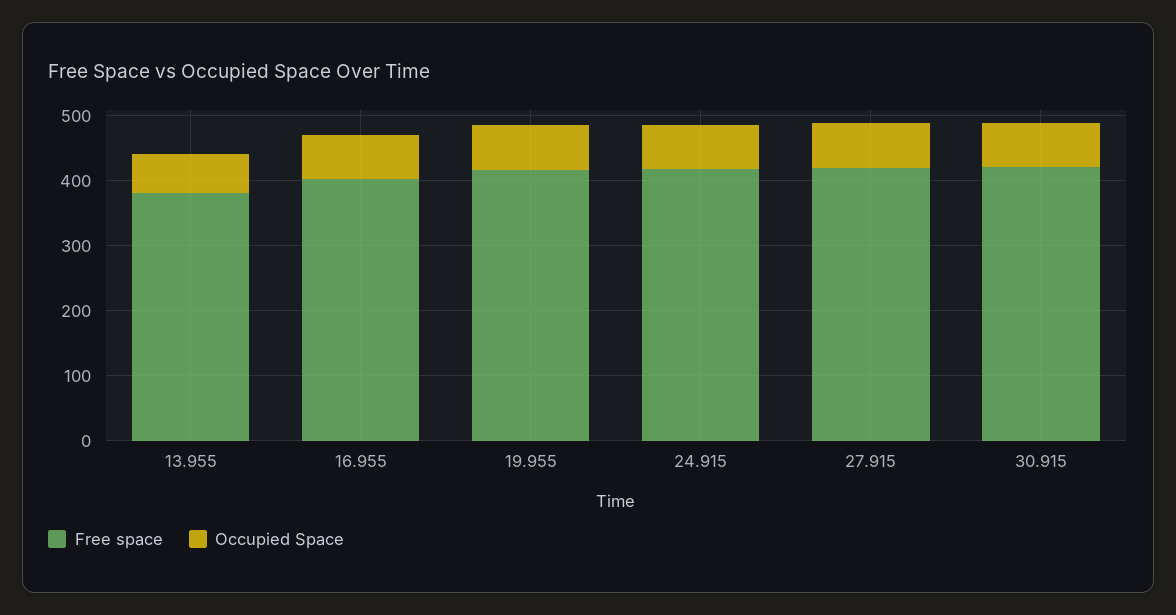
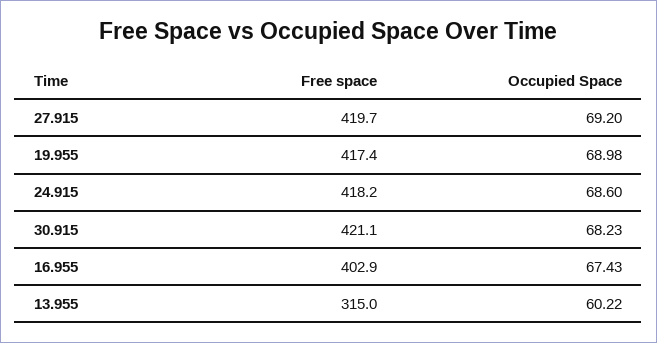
Free space, 13.955: 380 -> 315

